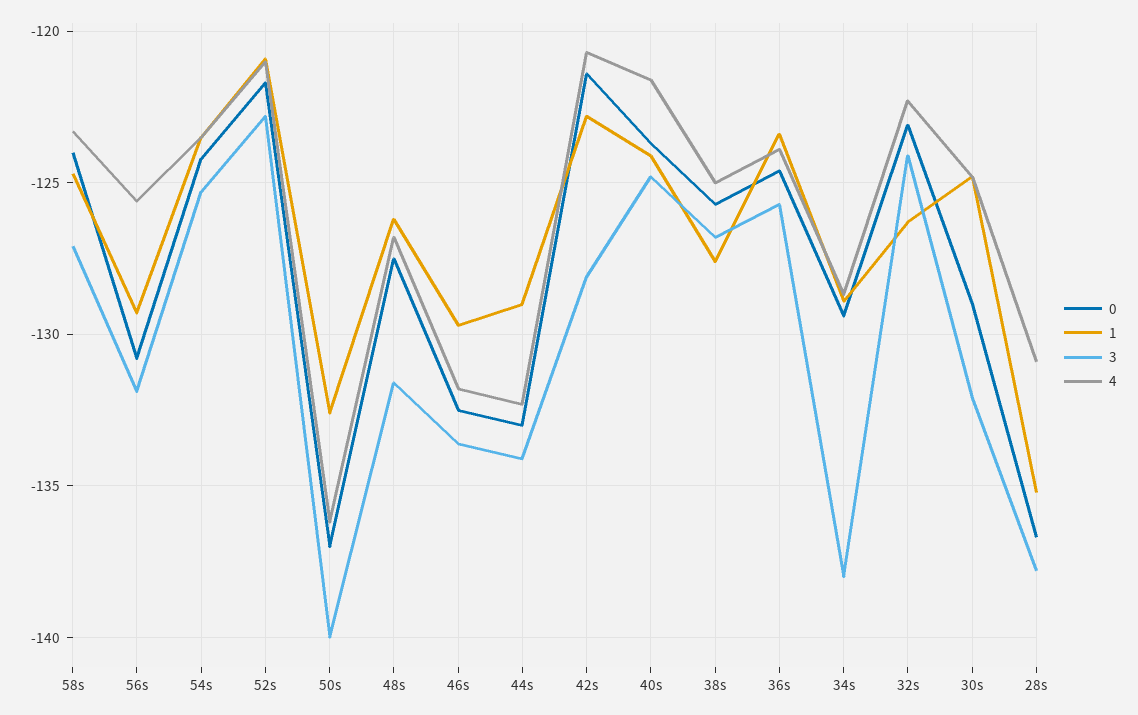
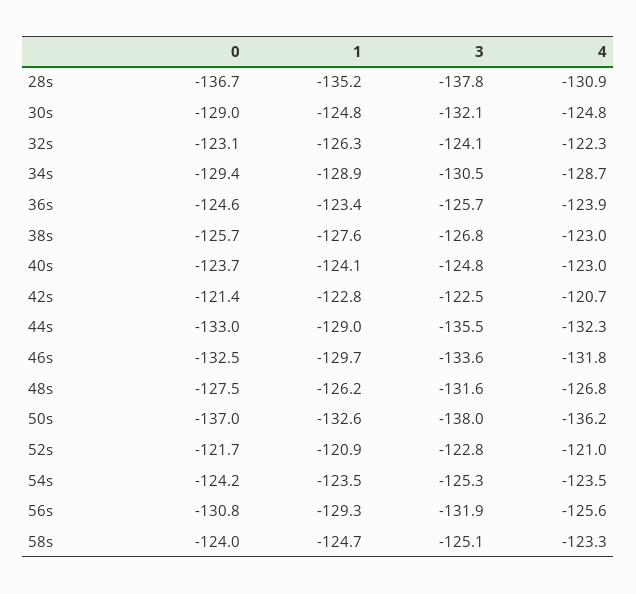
3, 58s: -127 -> -125.1
3, 50s: -140 -> -138
3, 44s: -134 -> -135.5
3, 42s: -128 -> -122.5
4, 40s: -121.5 -> -123
4, 38s: -125 -> -123
3, 34s: -138 -> -130.5

